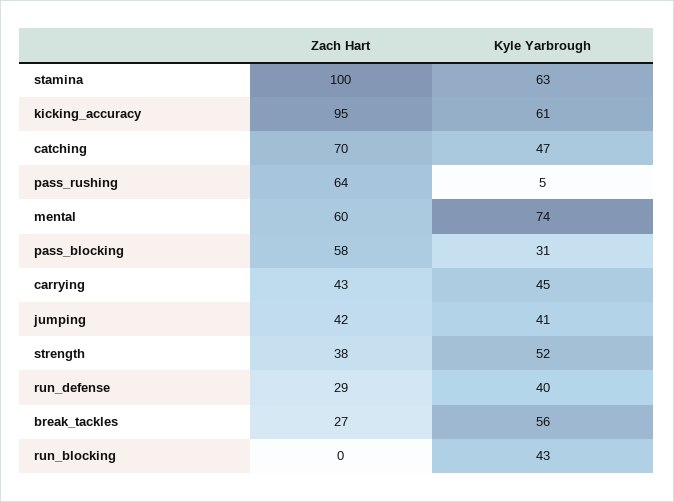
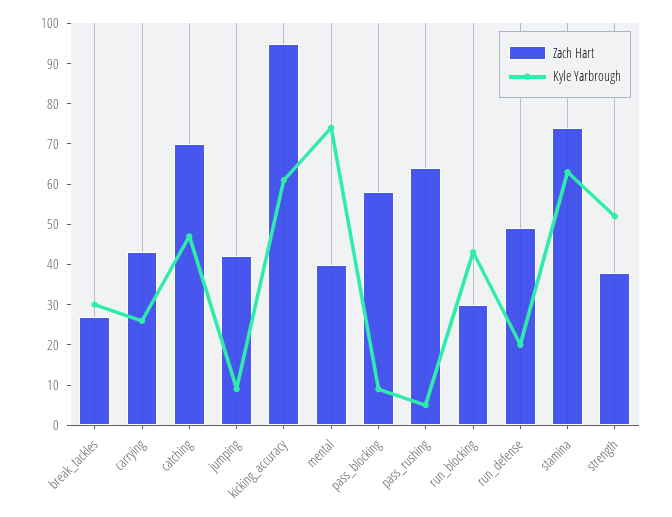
Zach Hart, stamina: 100 -> 75
Zach Hart, mental: 60 -> 40
Kyle Yarbrough, pass_blocking: 31 -> 10
Kyle Yarbrough, carrying: 45 -> 25
Kyle Yarbrough, jumping: 41 -> 10
Zach Hart, run_defense: 29 -> 50
Kyle Yarbrough, run_defense: 40 -> 20
Kyle Yarbrough, break_tackles: 56 -> 30
Zach Hart, run_blocking: 0 -> 30

